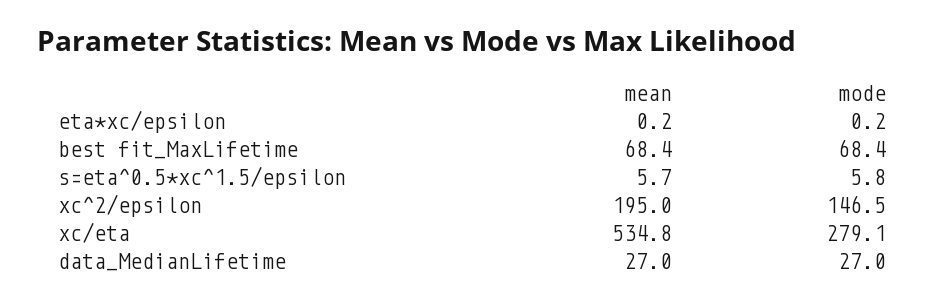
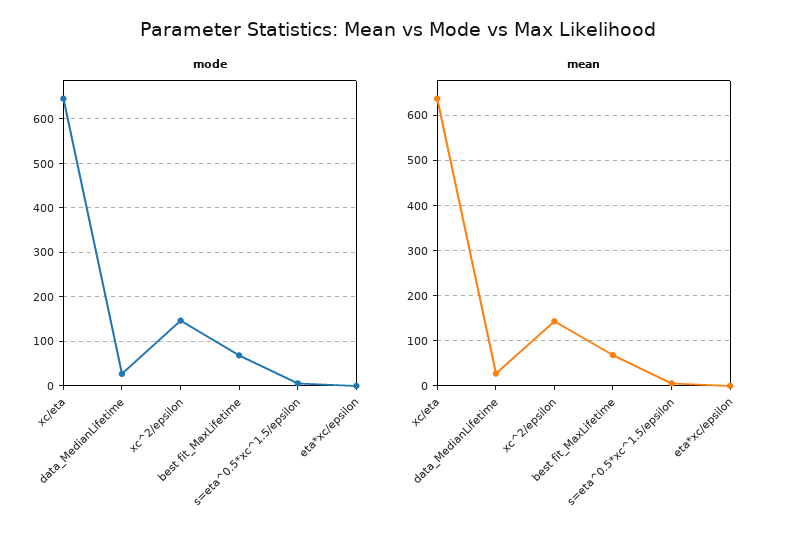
mean, xc^2/epsilon: 195 -> 140
mean, xc/eta: 534.8 -> 640
mode, xc/eta: 279.1 -> 640

